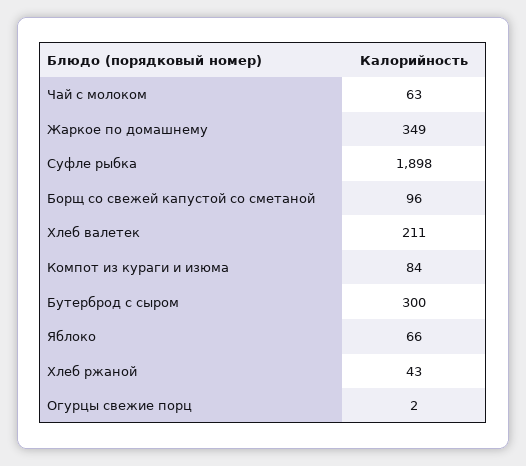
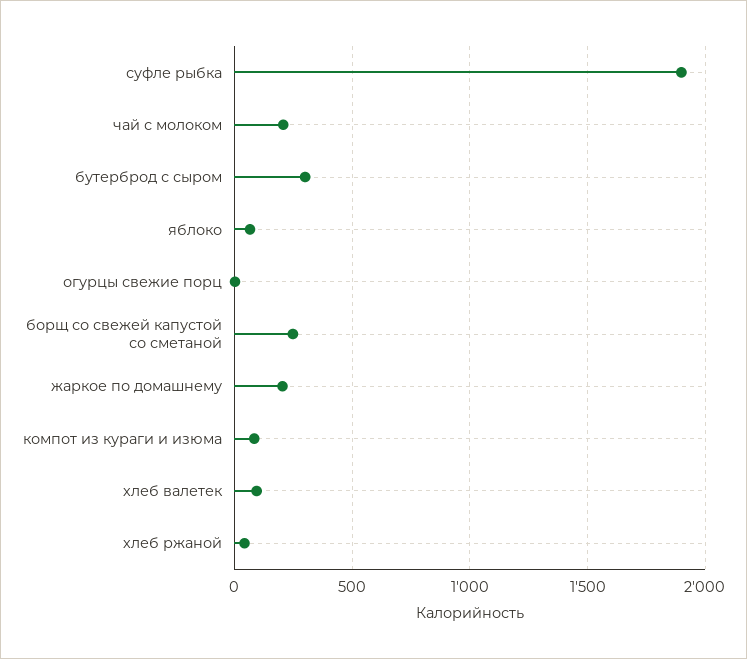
Чай с молоком: 63 -> 200
Жаркое по домашнему: 349 -> 200
Борщ со свежей капустой со сметаной: 96 -> 250
Хлеб валетек: 211 -> 100

